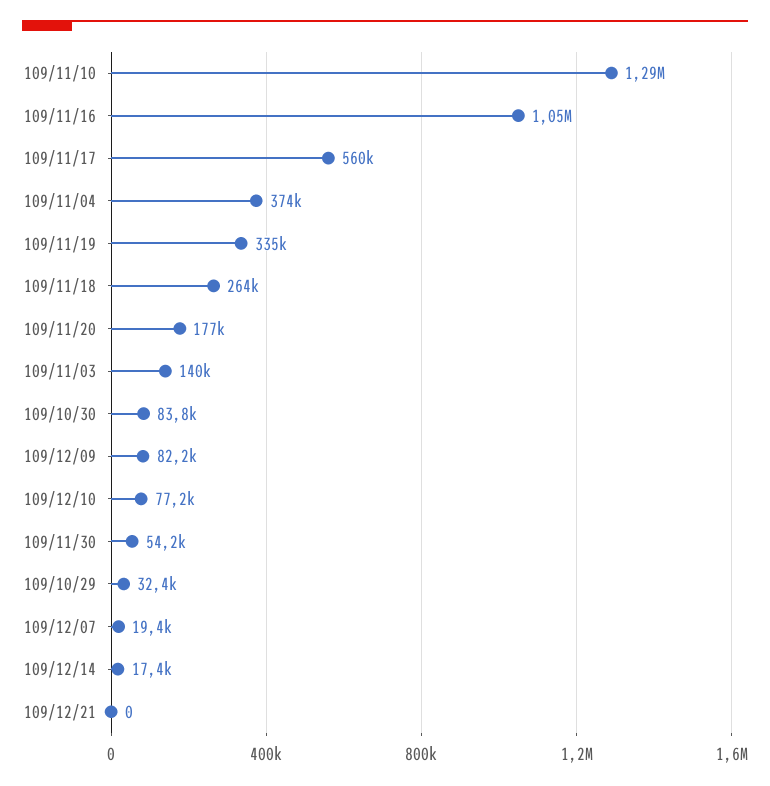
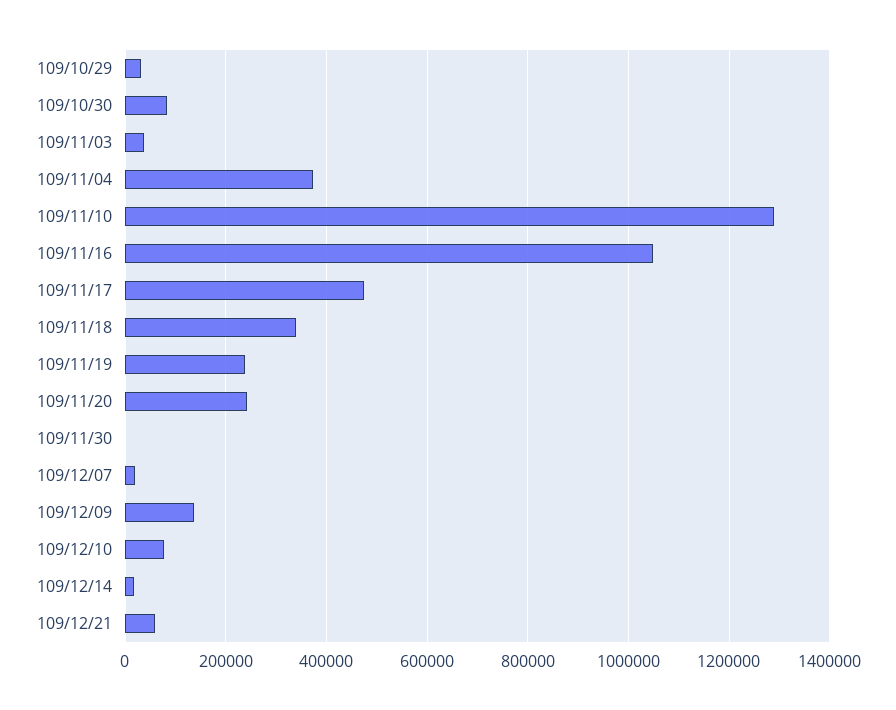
109/11/17: 560000 -> 480000
109/11/19: 335000 -> 240000
109/11/18: 264000 -> 340000
109/11/20: 177000 -> 240000
109/11/03: 140000 -> 40000
109/12/09: 82200 -> 140000
109/11/30: 54200 -> 0
109/12/21: 0 -> 60000

